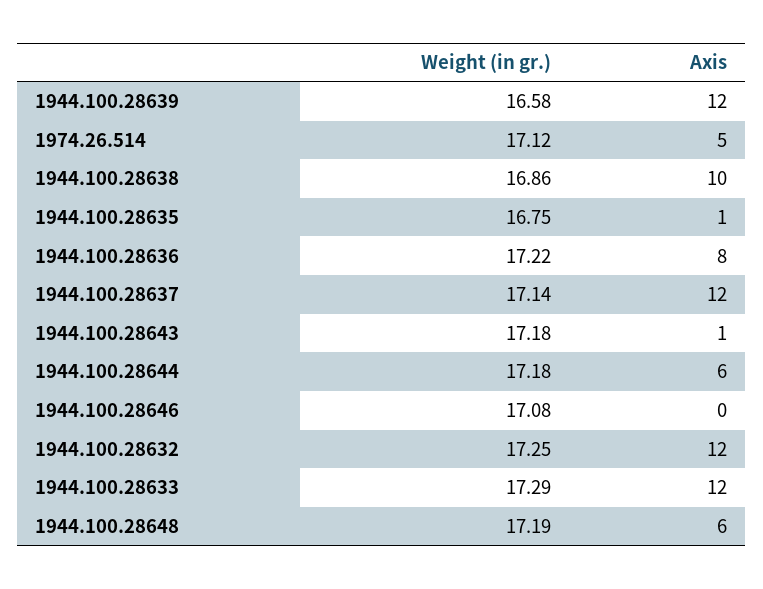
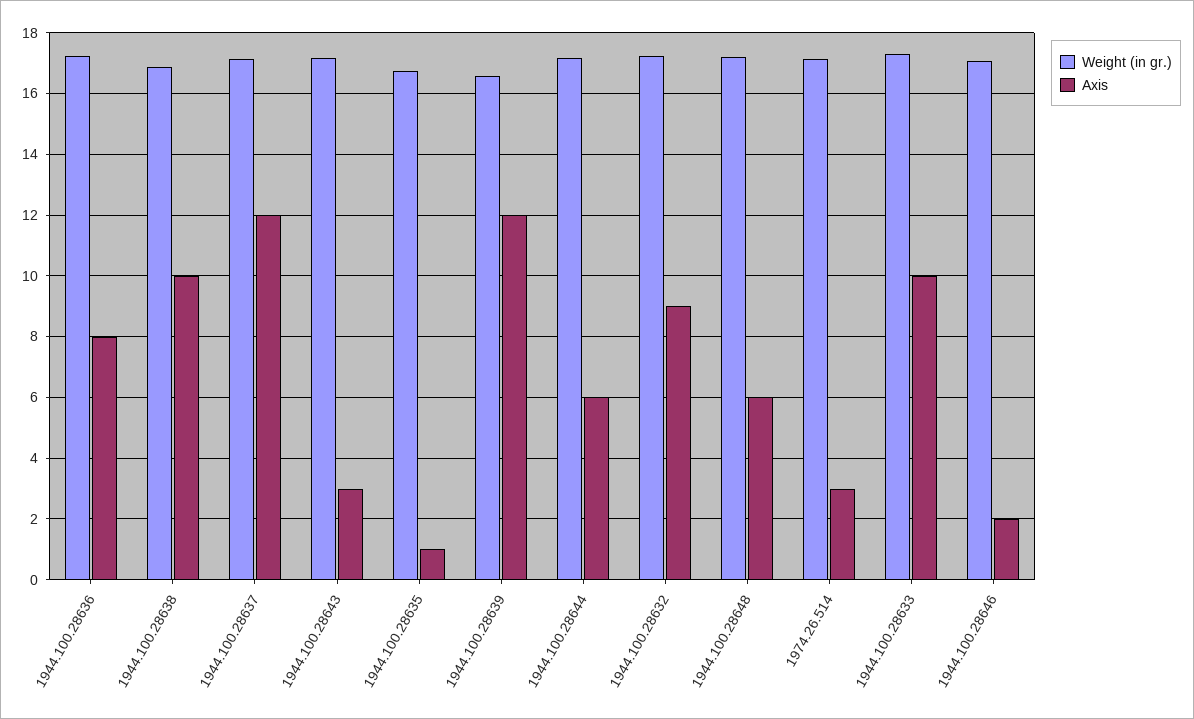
Axis, 1974.26.514: 5 -> 3
Axis, 1944.100.28643: 1 -> 3
Axis, 1944.100.28646: 0 -> 2
Axis, 1944.100.28632: 12 -> 9
Axis, 1944.100.28633: 12 -> 10

